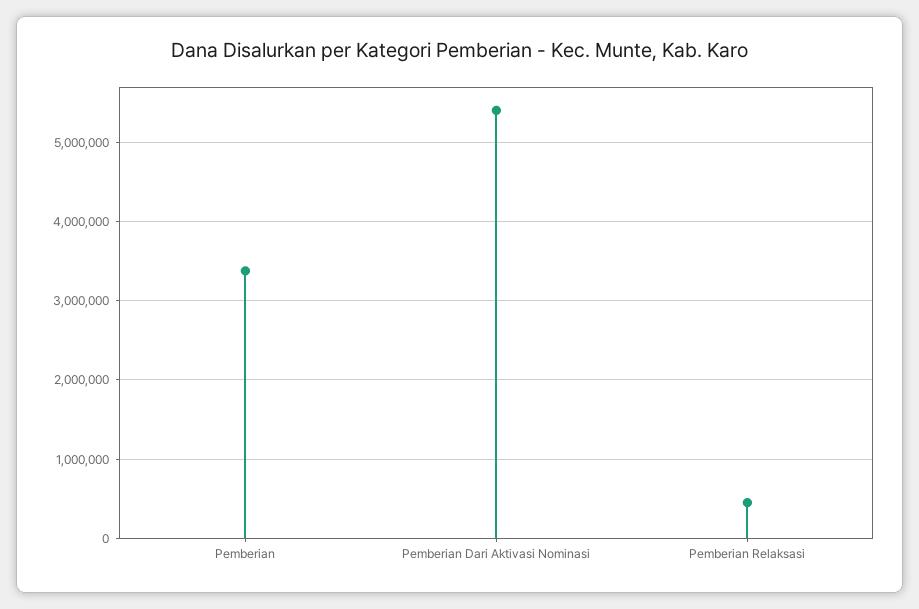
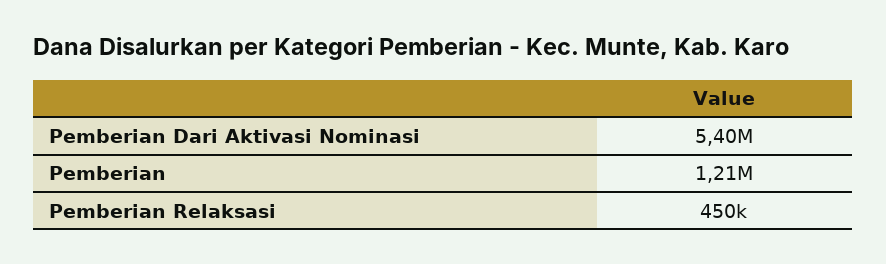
Pemberian: 3400000 -> 1210000

